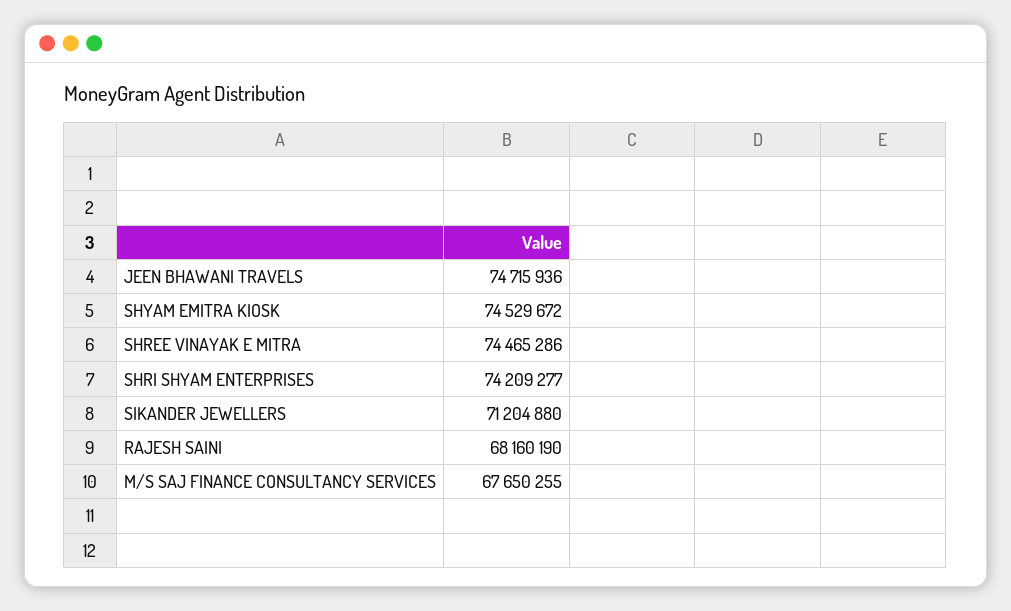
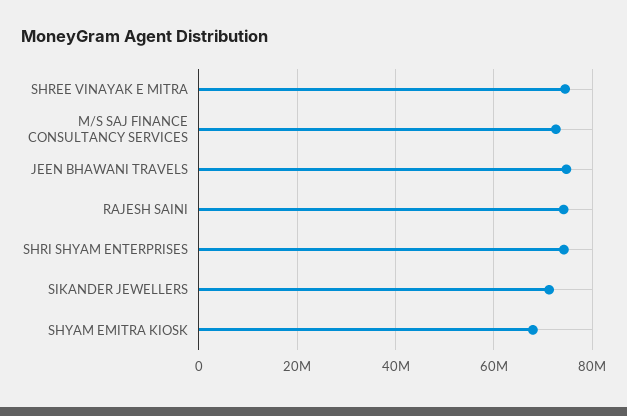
SHYAM EMITRA KIOSK: 74529672 -> 68000000
RAJESH SAINI: 68160190 -> 74000000
M/S SAJ FINANCE CONSULTANCY SERVICES: 67650255 -> 72000000

